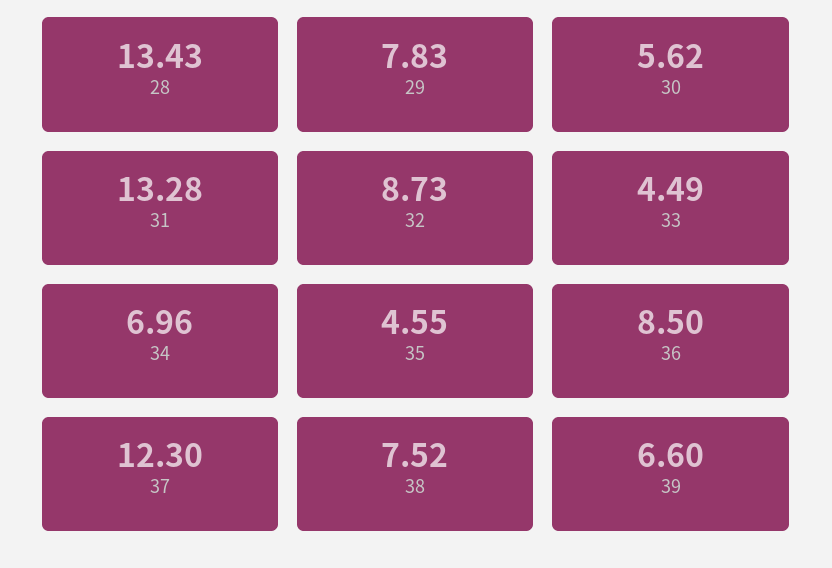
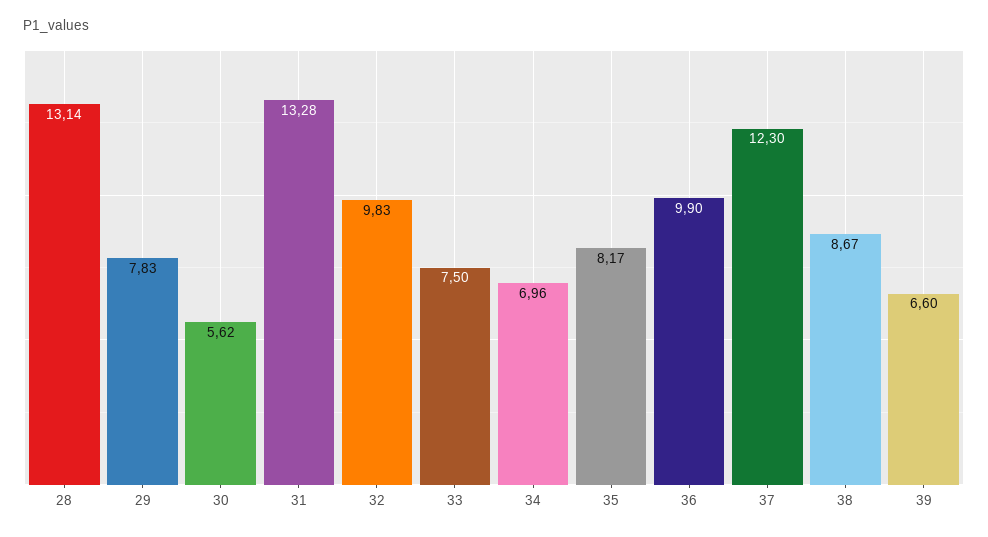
28: 13.43 -> 13.14
32: 8.73 -> 9.83
33: 4.49 -> 7.5
35: 4.55 -> 8.17
36: 8.5 -> 9.9
38: 7.52 -> 8.67

